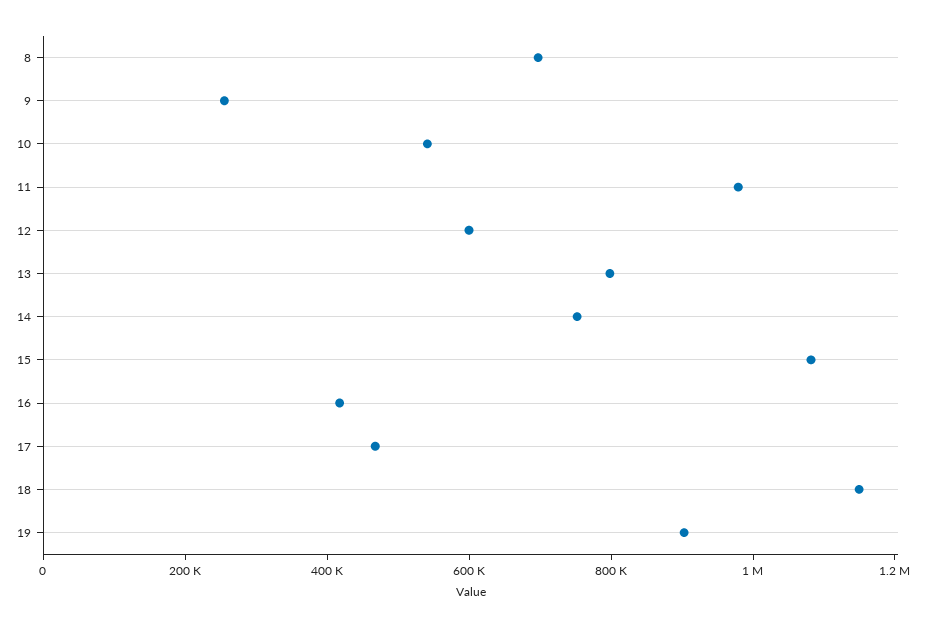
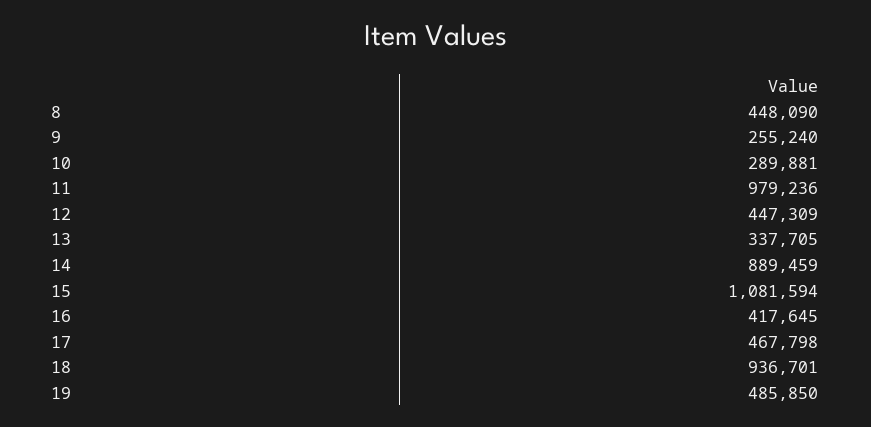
8: 700000 -> 448090
10: 550000 -> 289881
12: 600000 -> 447309
13: 800000 -> 337705
14: 750000 -> 889459
18: 1150000 -> 936701
19: 900000 -> 485850

